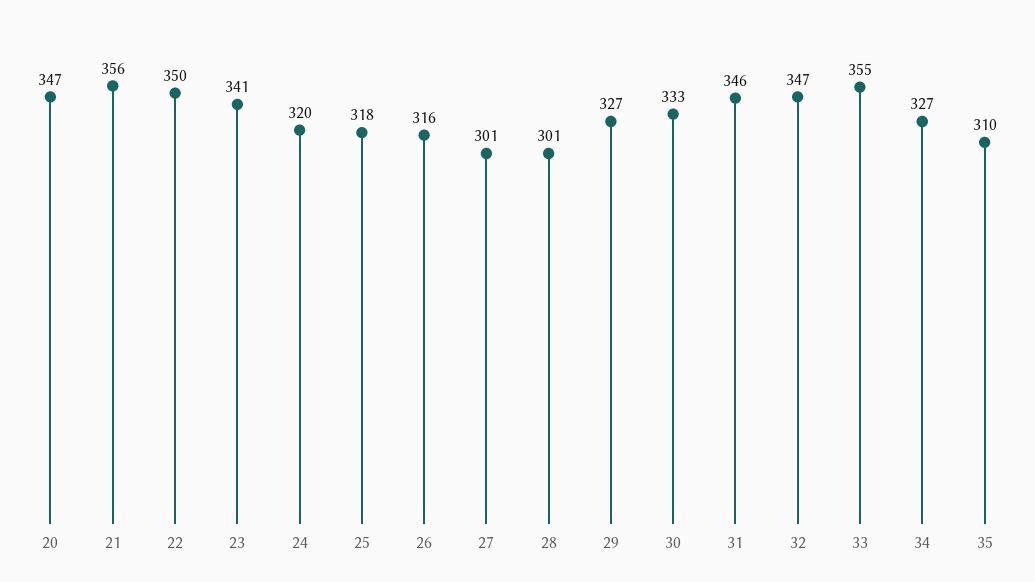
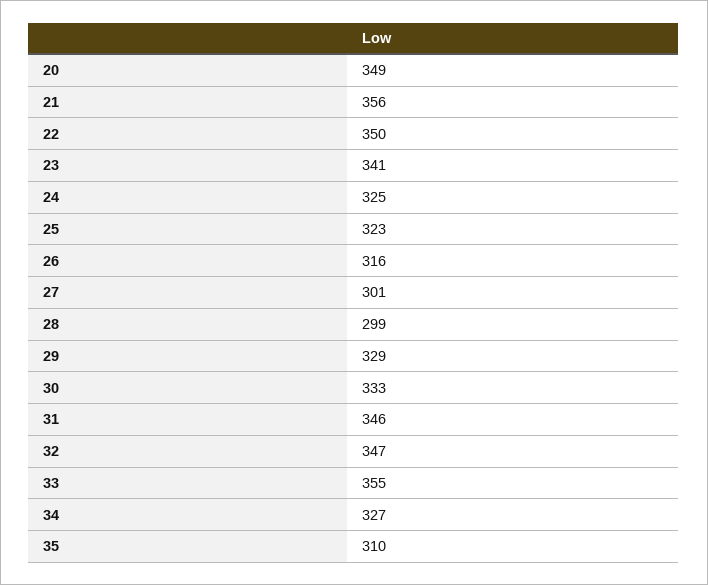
20: 347 -> 349
24: 320 -> 325
25: 318 -> 323
28: 301 -> 299
29: 327 -> 329

